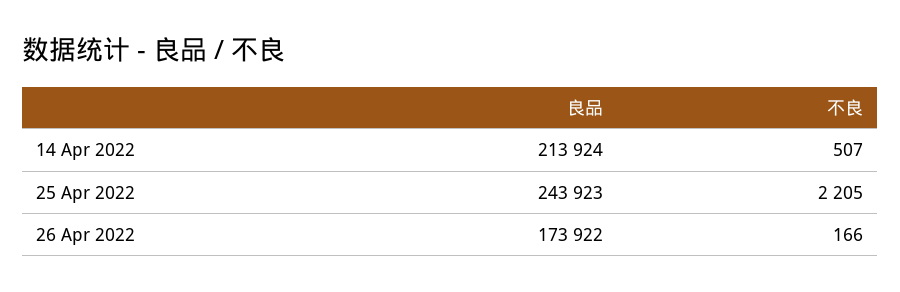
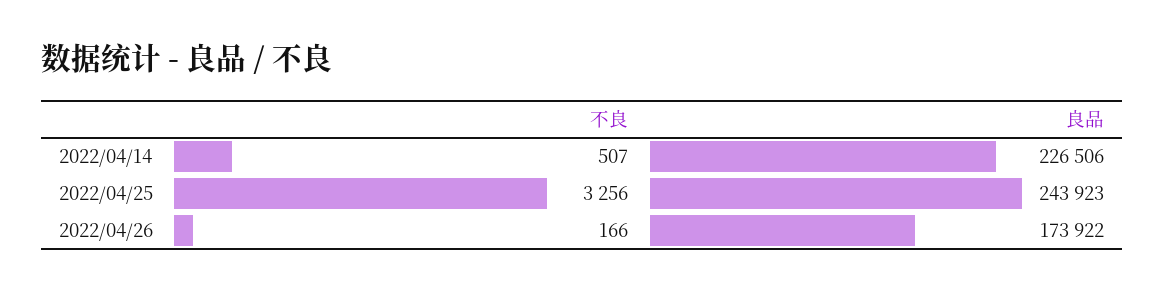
良品, 14 Apr 2022: 213924 -> 226506
不良, 25 Apr 2022: 2205 -> 3256

